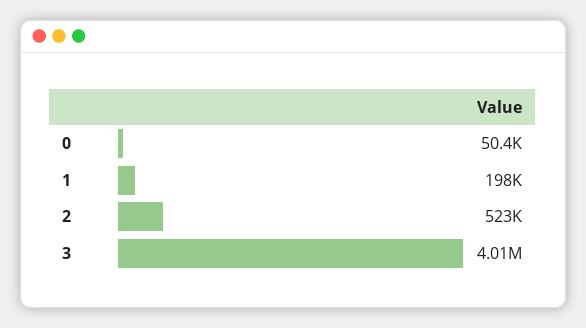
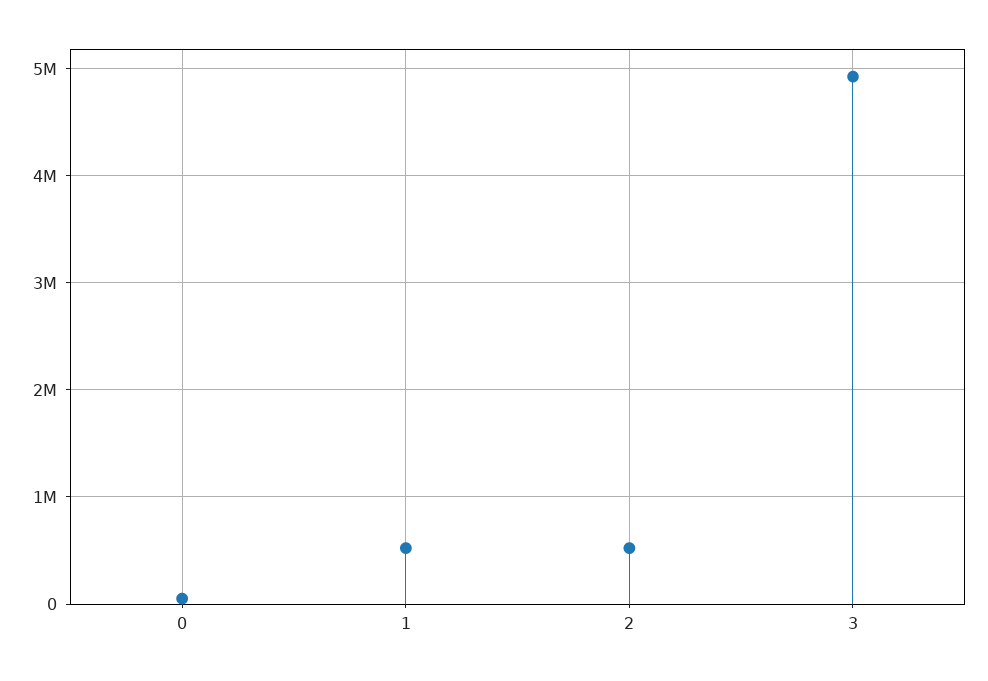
1: 198000 -> 500000
3: 4010000 -> 4900000

